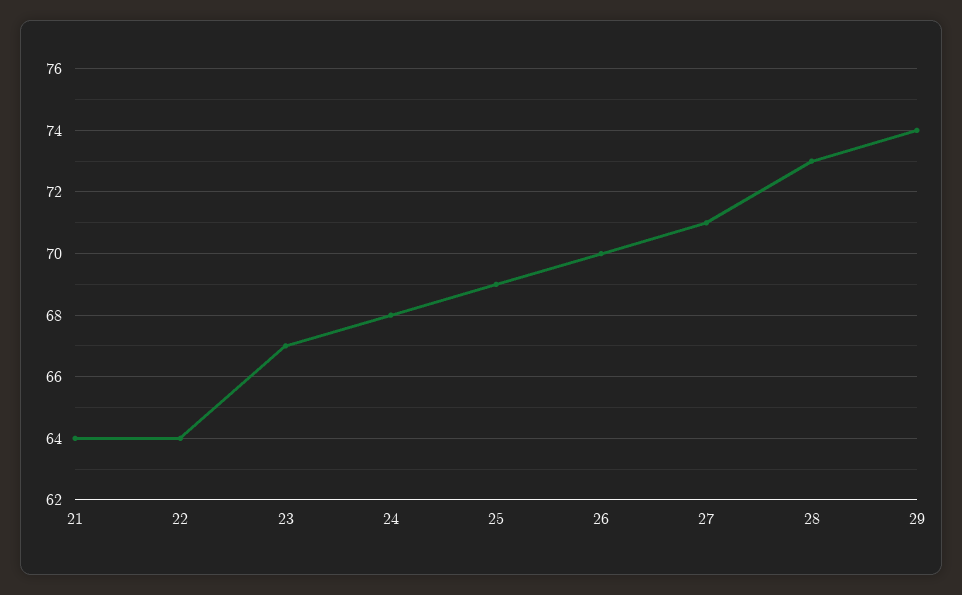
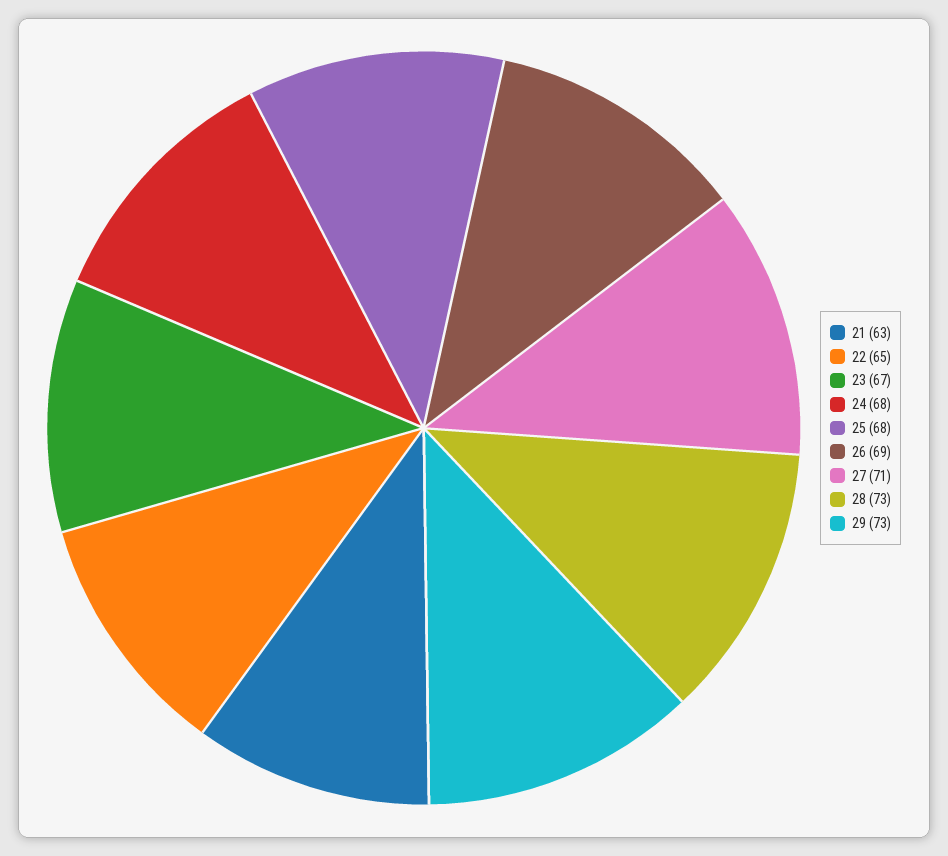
21: 64 -> 63
22: 64 -> 65
25: 69 -> 68
26: 70 -> 69
29: 74 -> 73

